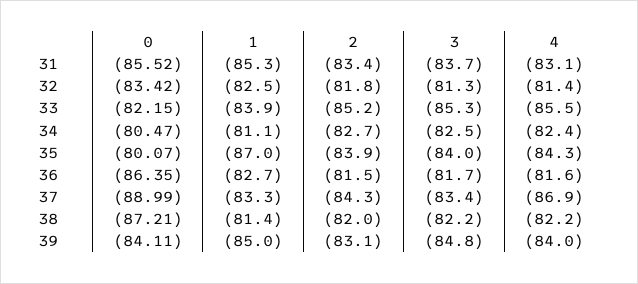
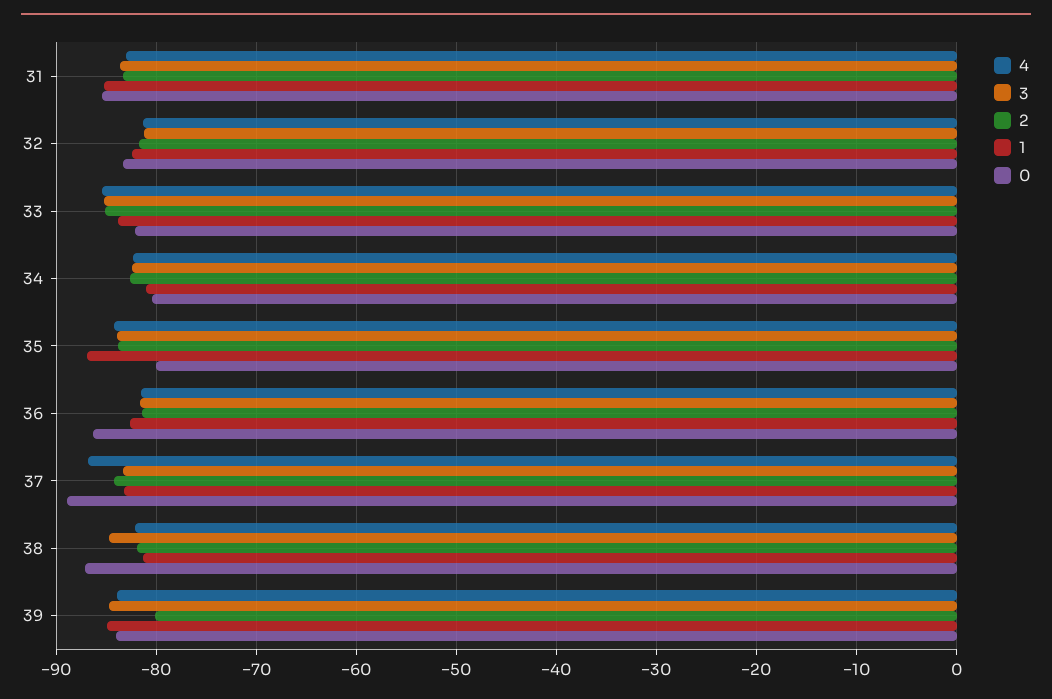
3, 38: -82.2 -> -85
2, 39: -83.1 -> -80

